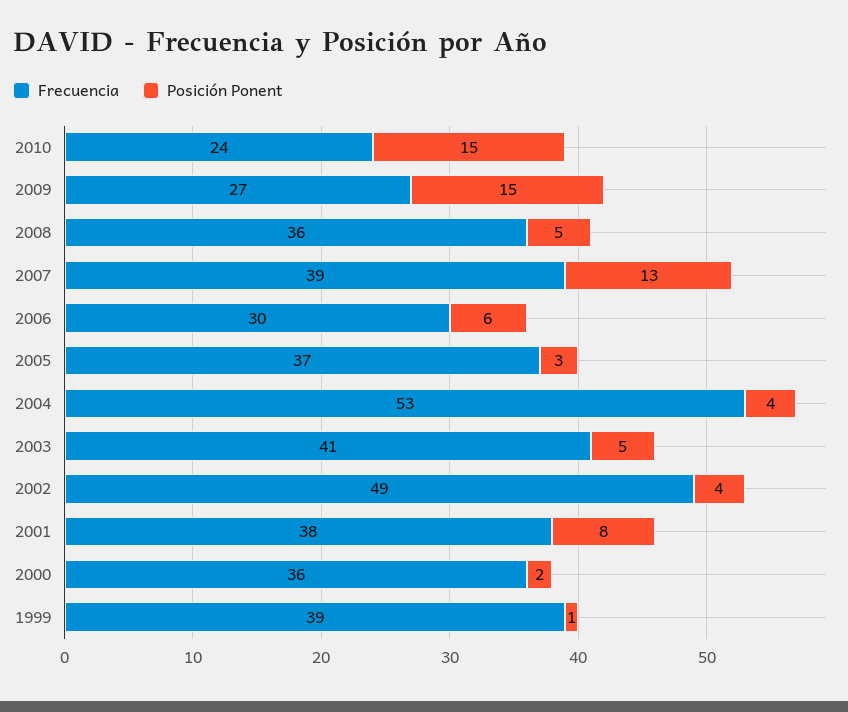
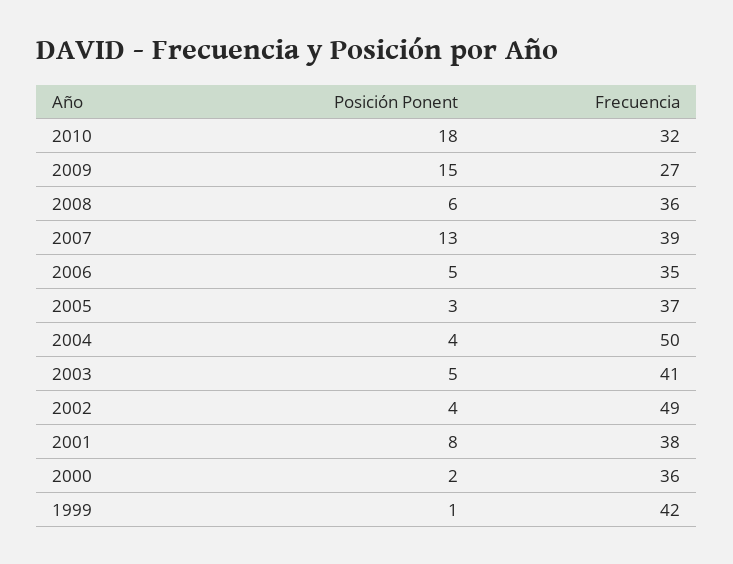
Frecuencia, 2010: 24 -> 32
Posición Ponent, 2010: 15 -> 18
Posición Ponent, 2008: 5 -> 6
Frecuencia, 2006: 30 -> 35
Posición Ponent, 2006: 6 -> 5
Frecuencia, 2004: 53 -> 50
Frecuencia, 1999: 39 -> 42

